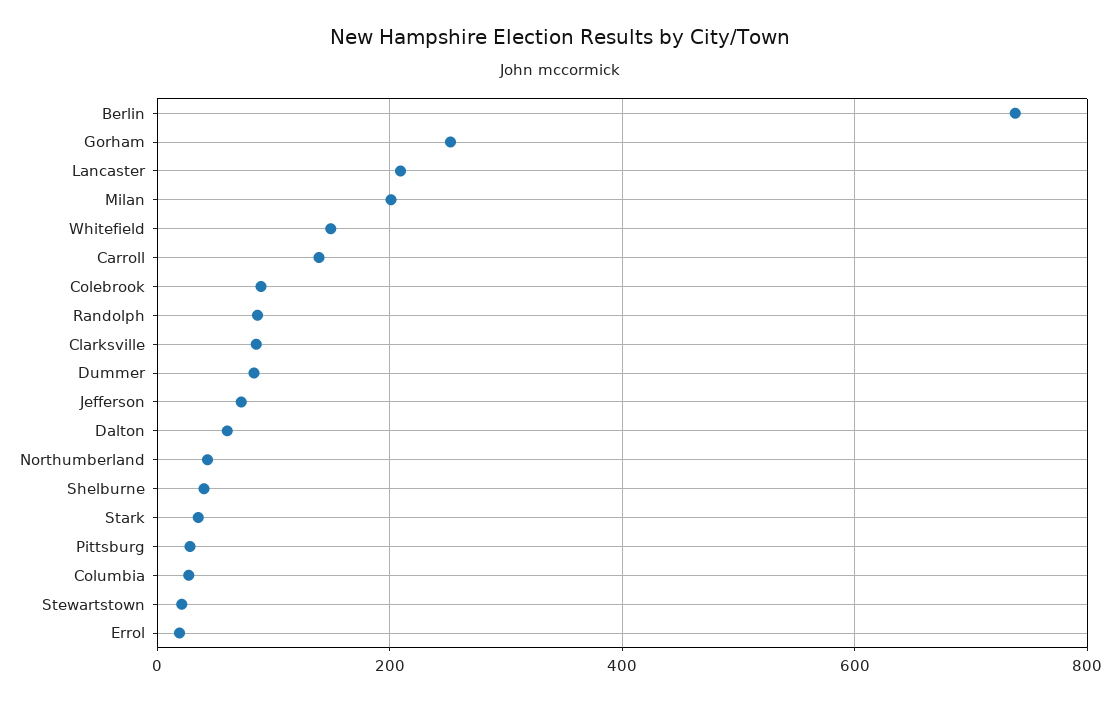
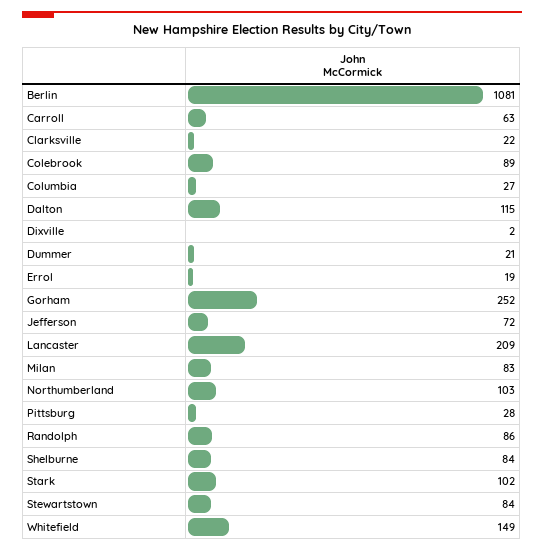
Berlin: 740 -> 1081
Milan: 200 -> 83
Carroll: 140 -> 63
Clarksville: 80 -> 22
Dummer: 80 -> 21
Dalton: 60 -> 115
Northumberland: 40 -> 103
Shelburne: 40 -> 84
Stark: 40 -> 102
Stewartstown: 20 -> 84
Dixville: none -> 2

